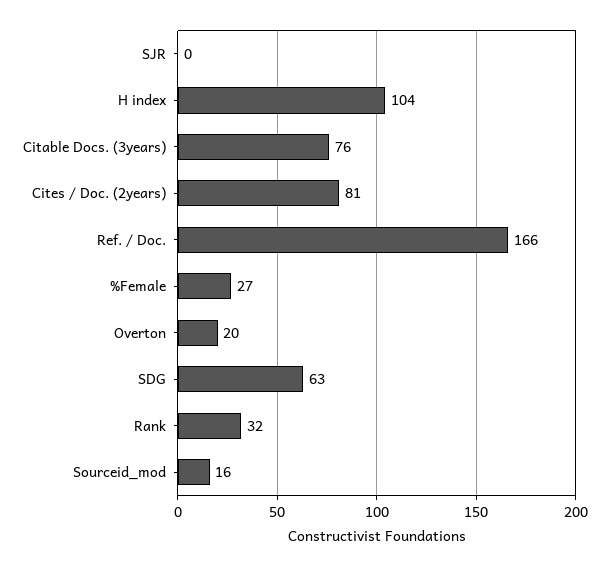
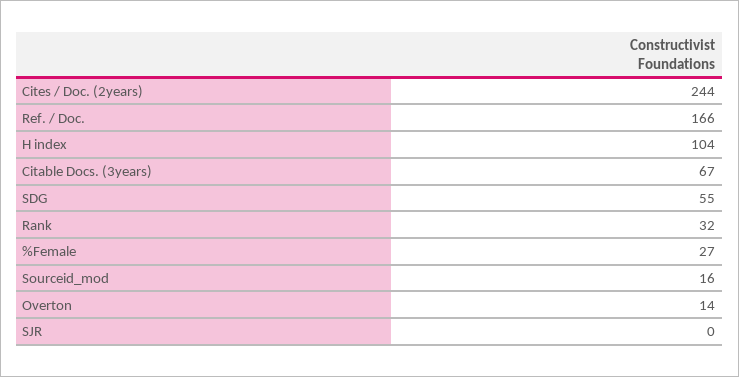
Citable Docs. (3years): 76 -> 67
Cites / Doc. (2years): 81 -> 244
Overton: 20 -> 14
SDG: 63 -> 55

